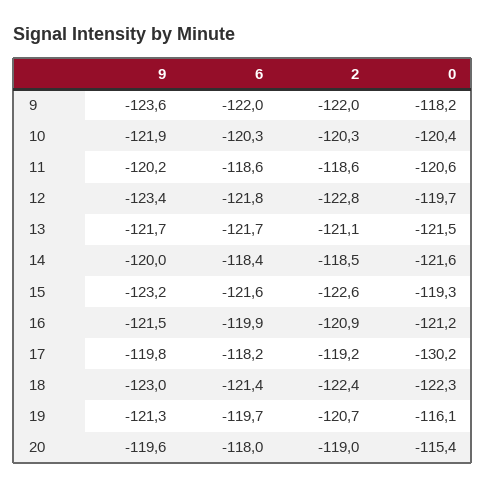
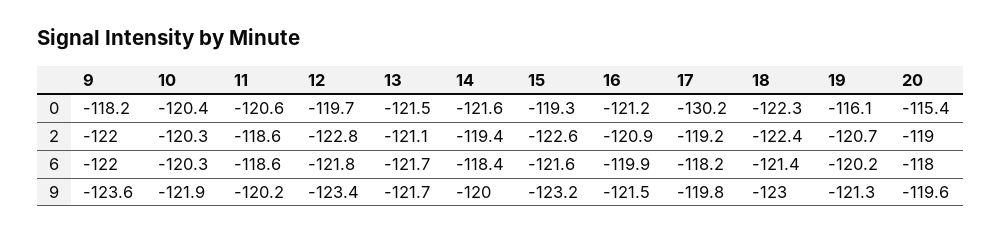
2, 14: -118.5 -> -119.4
6, 19: -119.7 -> -120.2

